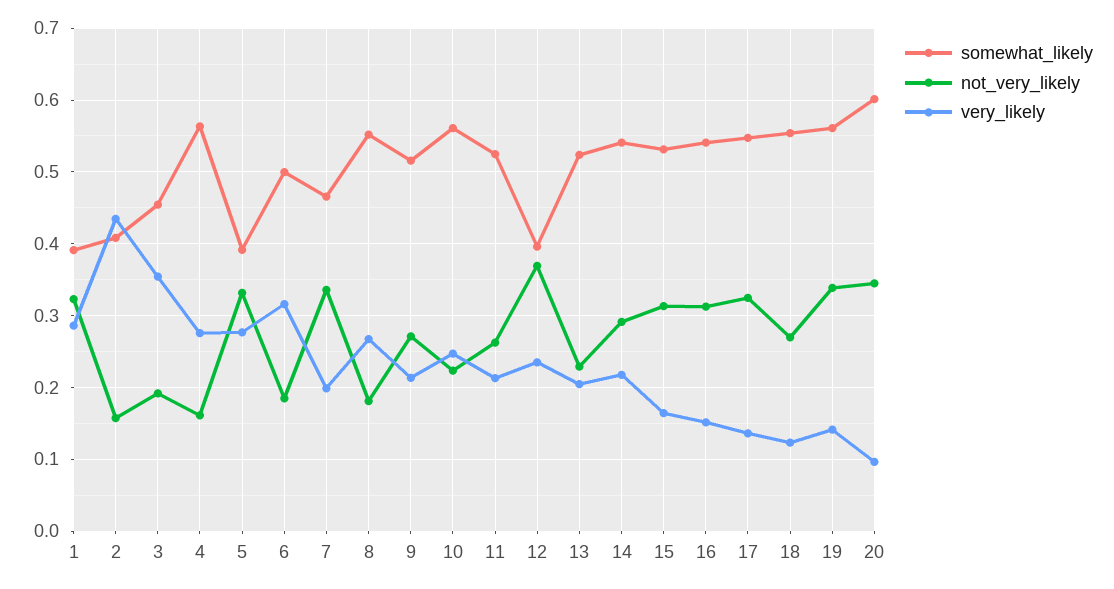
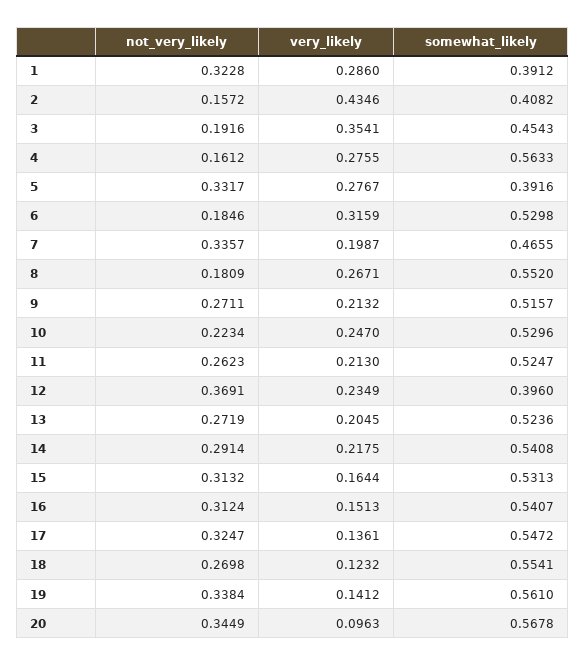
somewhat_likely, 6: 0.5 -> 0.5298
somewhat_likely, 10: 0.56 -> 0.5296
not_very_likely, 13: 0.23 -> 0.2719
somewhat_likely, 20: 0.6 -> 0.5678

